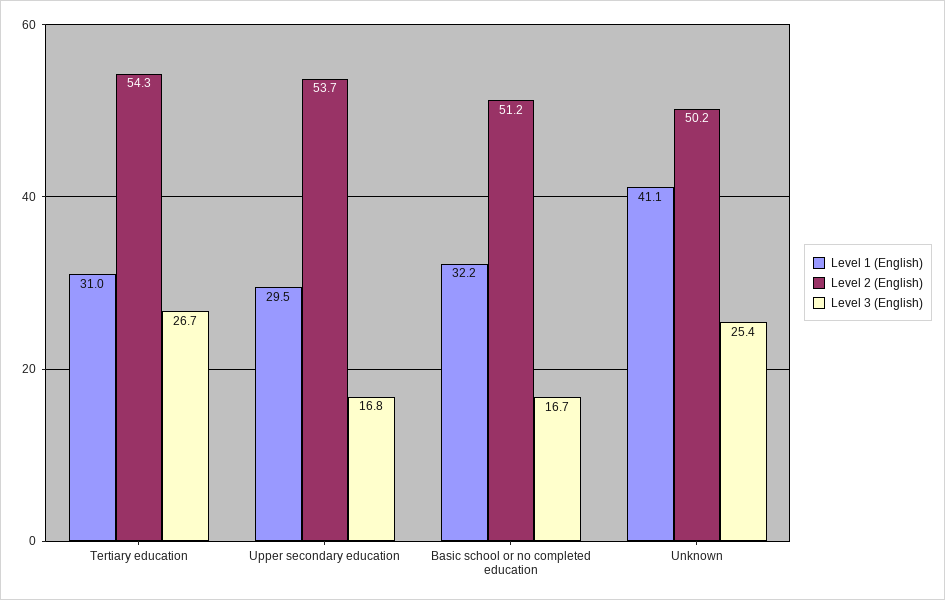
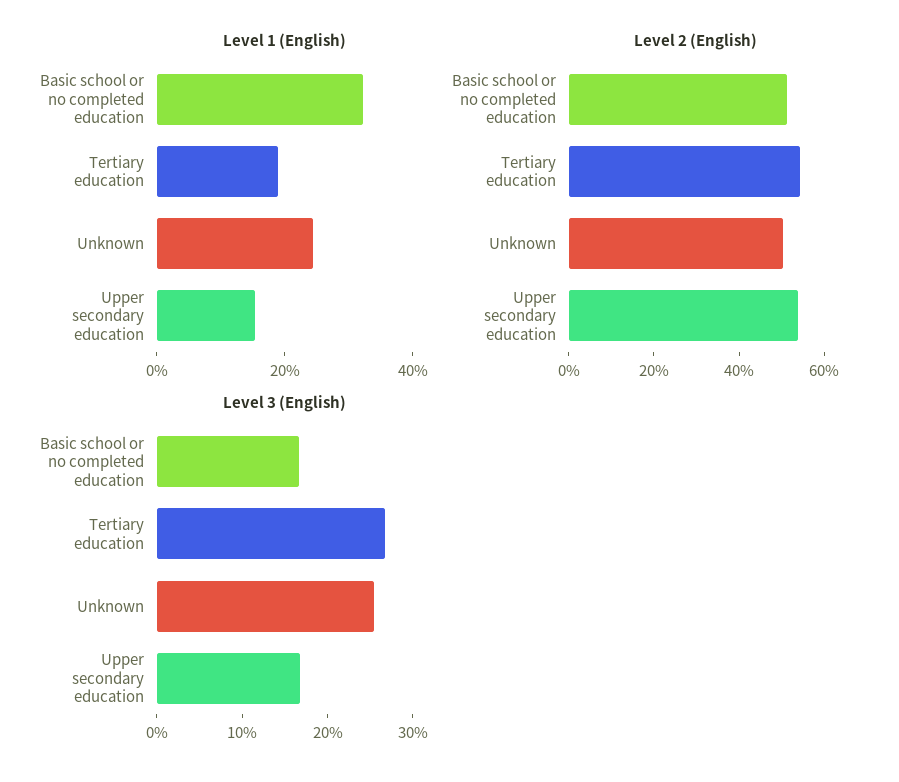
Level 1 (English), Tertiary education: 31 -> 20
Level 1 (English), Upper secondary education: 29.5 -> 15
Level 1 (English), Unknown: 41.1 -> 25

